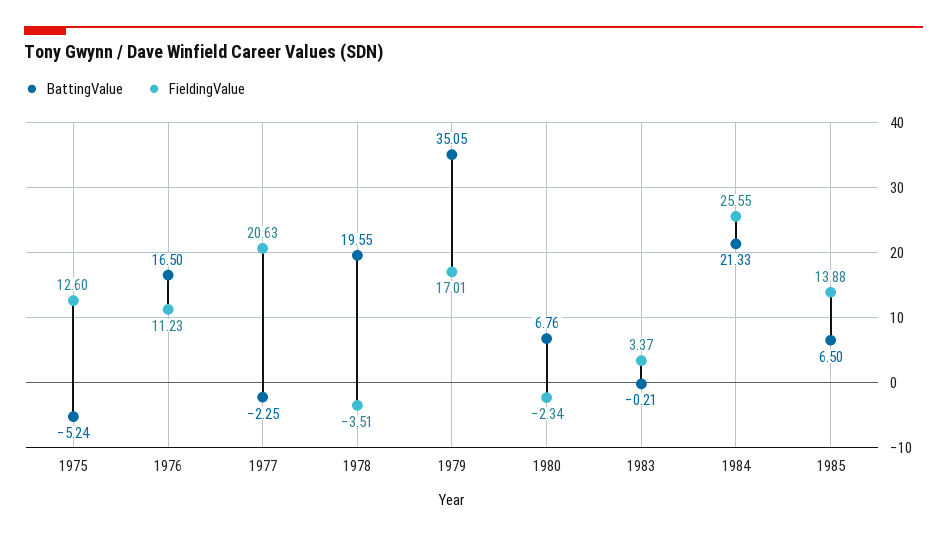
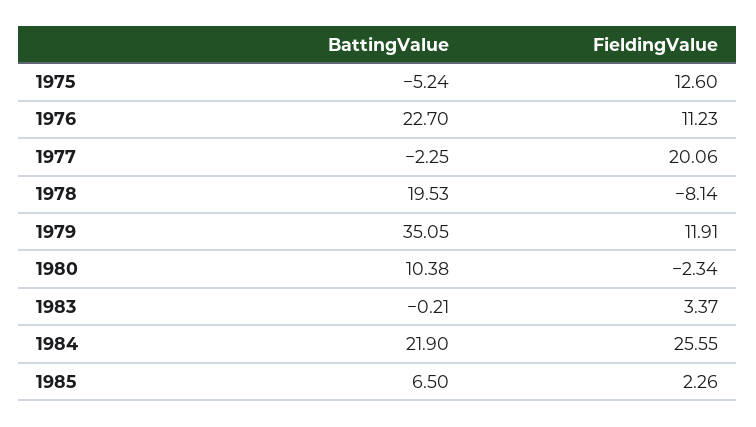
BattingValue, 1976: 16.5 -> 22.7
FieldingValue, 1977: 20.63 -> 20.06
BattingValue, 1978: 19.55 -> 19.53
FieldingValue, 1978: -3.51 -> -8.14
FieldingValue, 1979: 17.01 -> 11.91
BattingValue, 1980: 6.76 -> 10.38
BattingValue, 1984: 21.33 -> 21.9
FieldingValue, 1985: 13.88 -> 2.26

